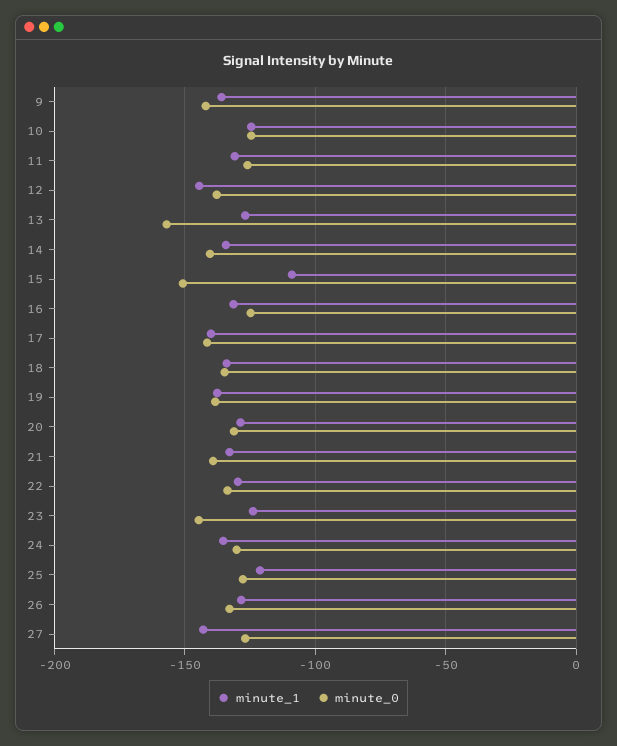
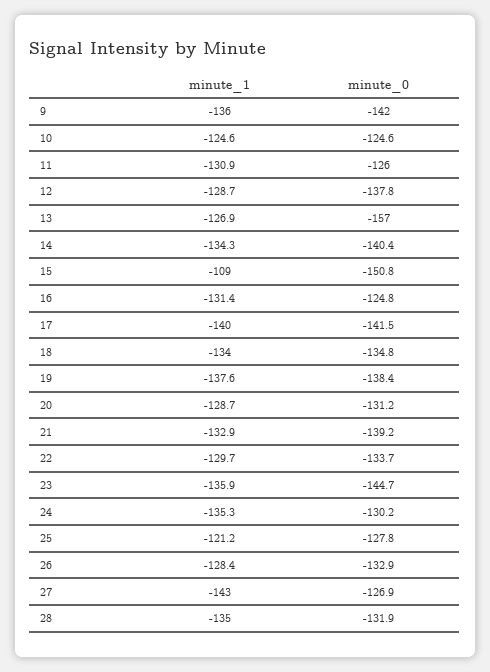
minute_1, 12: -145 -> -128.7
minute_1, 23: -125 -> -135.9
minute_1, 28: none -> -135
minute_0, 28: none -> -131.9

